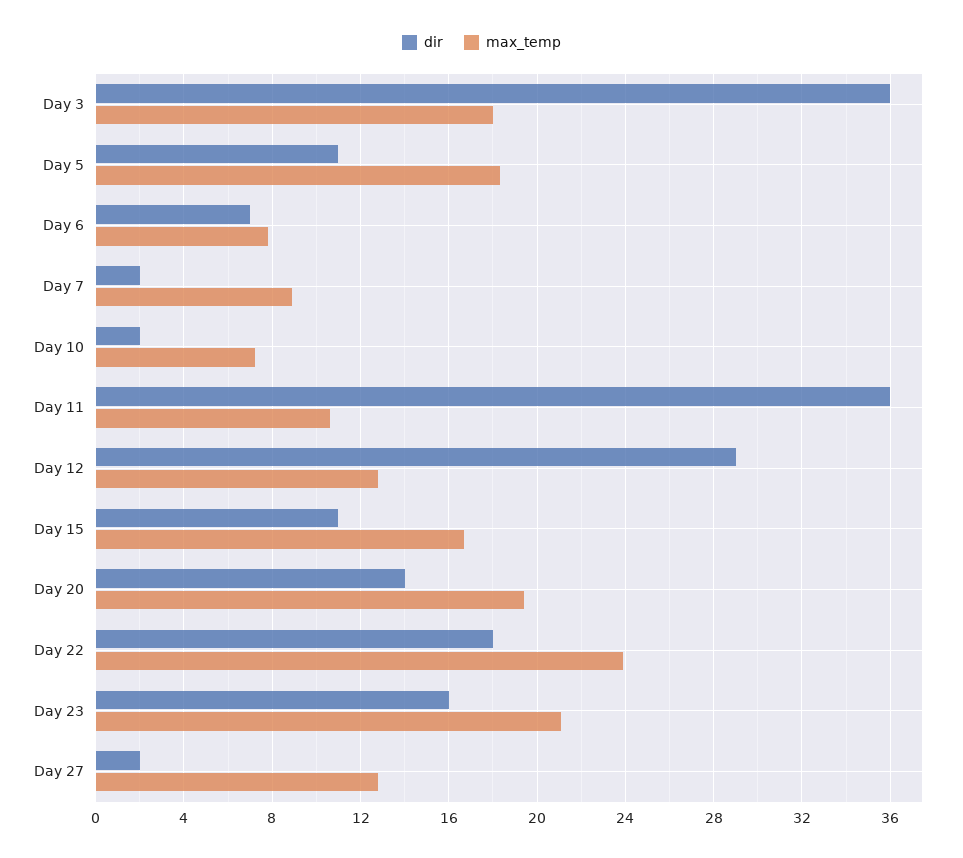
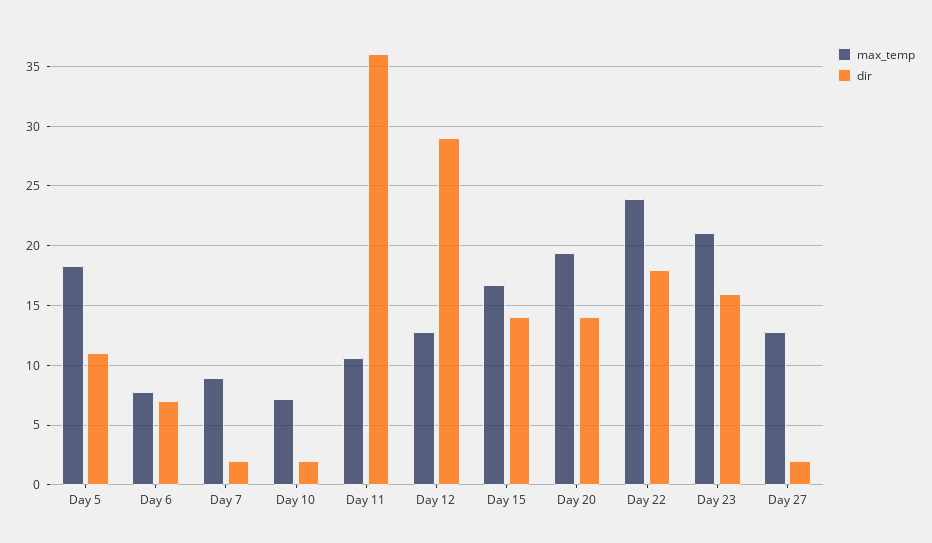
dir, Day 3: 36 -> none
max_temp, Day 3: 18 -> none
dir, Day 15: 11 -> 14

